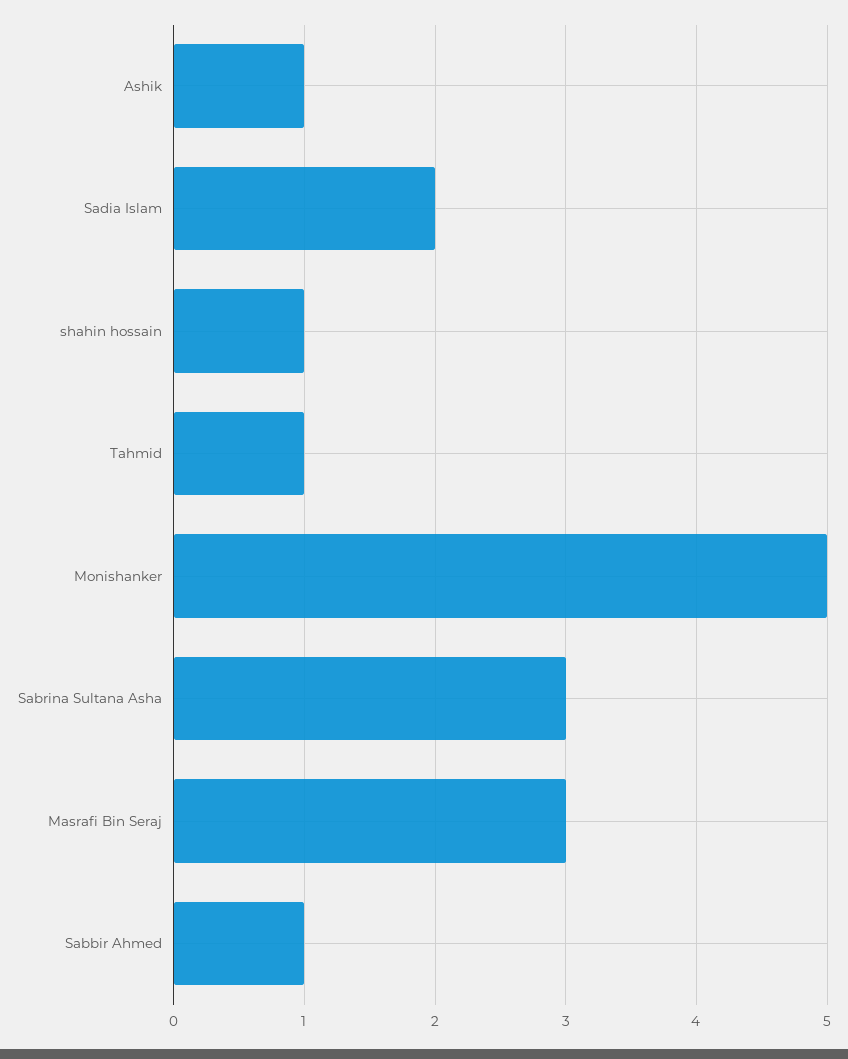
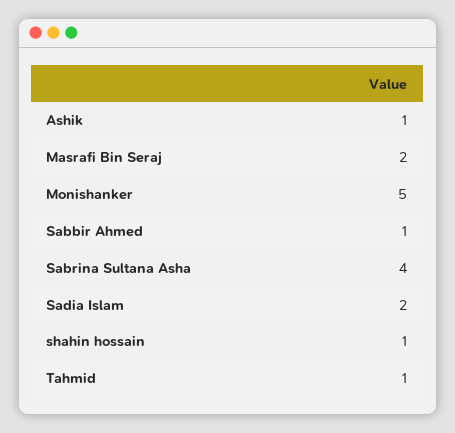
Sabrina Sultana Asha: 3 -> 4
Masrafi Bin Seraj: 3 -> 2

